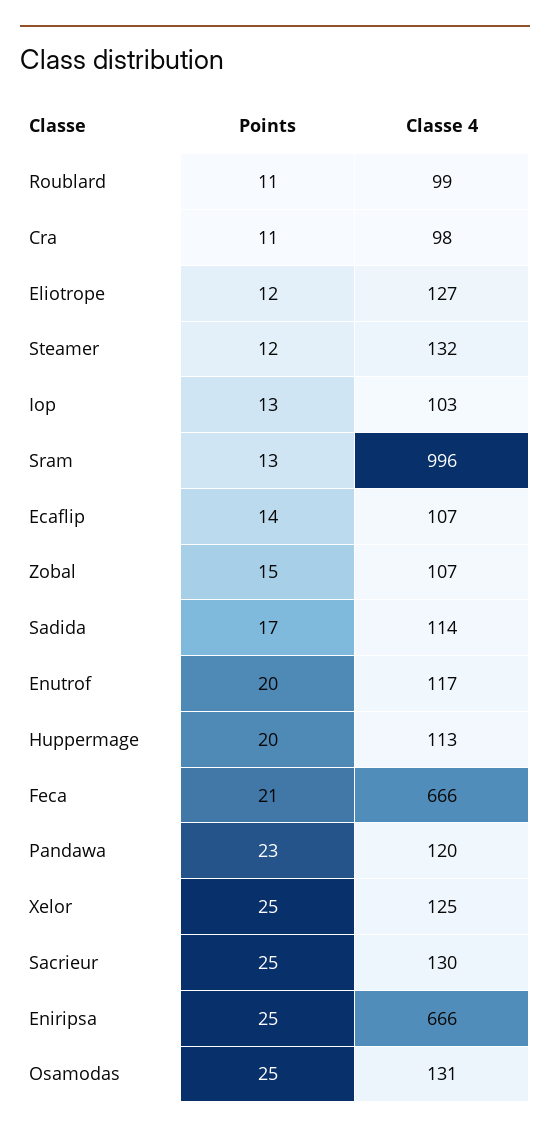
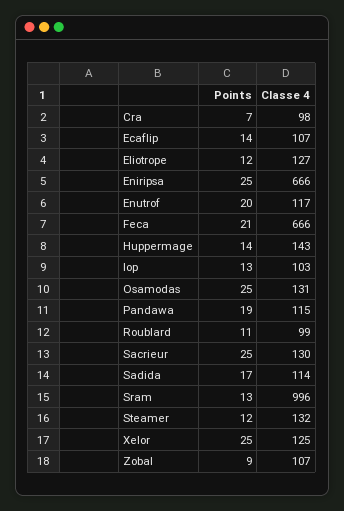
Points, Cra: 11 -> 7
Points, Zobal: 15 -> 9
Points, Huppermage: 20 -> 14
Classe 4, Huppermage: 113 -> 143
Points, Pandawa: 23 -> 19
Classe 4, Pandawa: 120 -> 115

